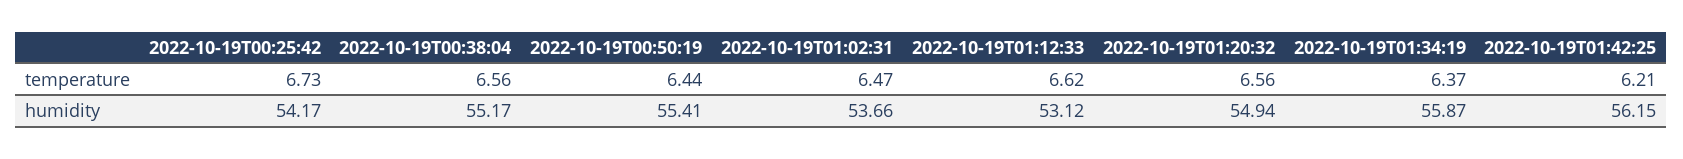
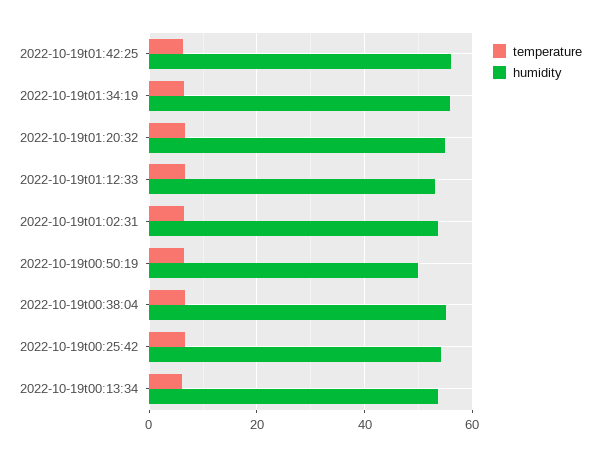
humidity, 2022-10-19T00:50:19: 55.41 -> 50
temperature, 2022-10-19t00:13:34: none -> 6
humidity, 2022-10-19t00:13:34: none -> 54

